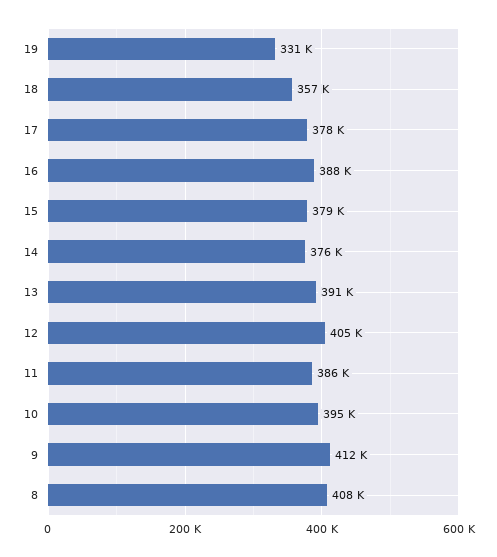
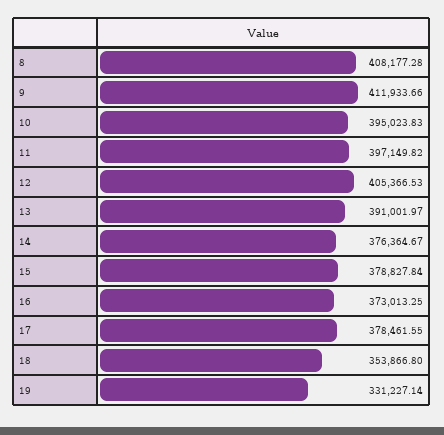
18: 357000 -> 353866.8
16: 388000 -> 373013.25
11: 386000 -> 397149.82

